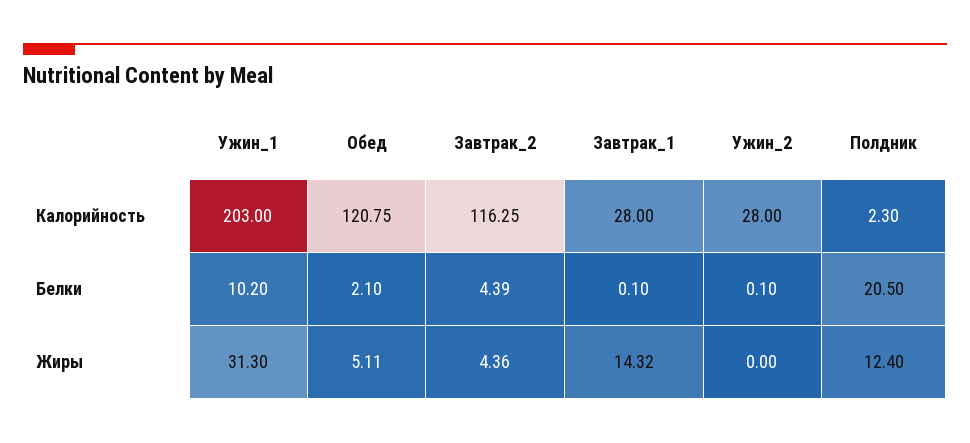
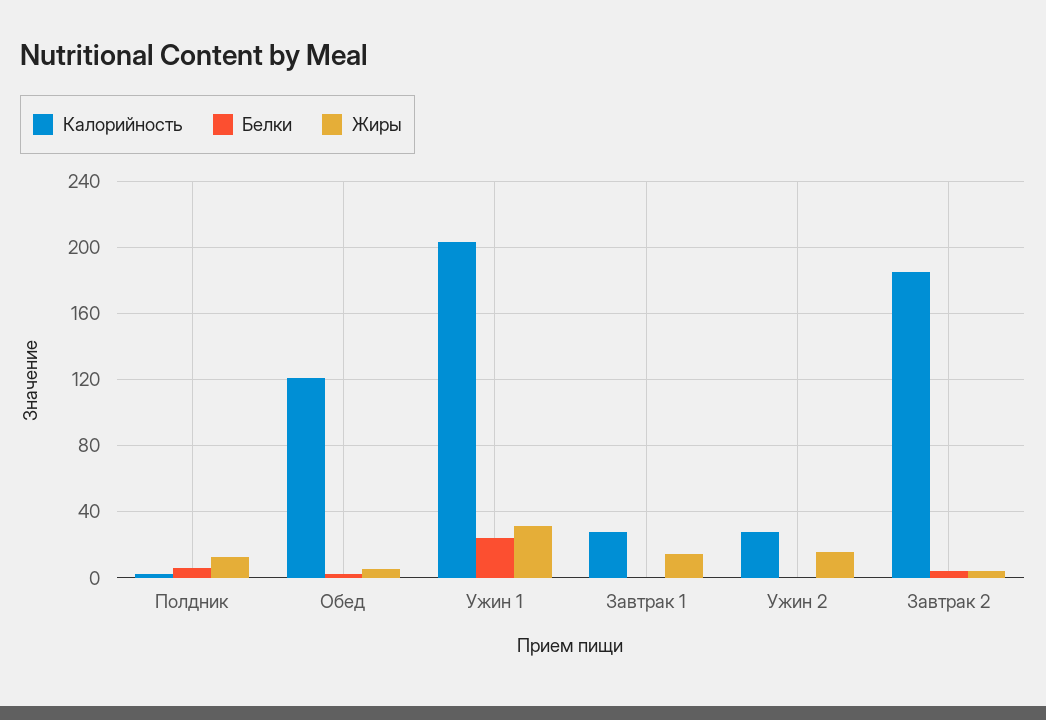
Калорийность, Завтрак_2: 116.25 -> 185
Белки, Ужин_1: 10.2 -> 25
Белки, Полдник: 20.5 -> 5
Жиры, Ужин_2: 0 -> 15

